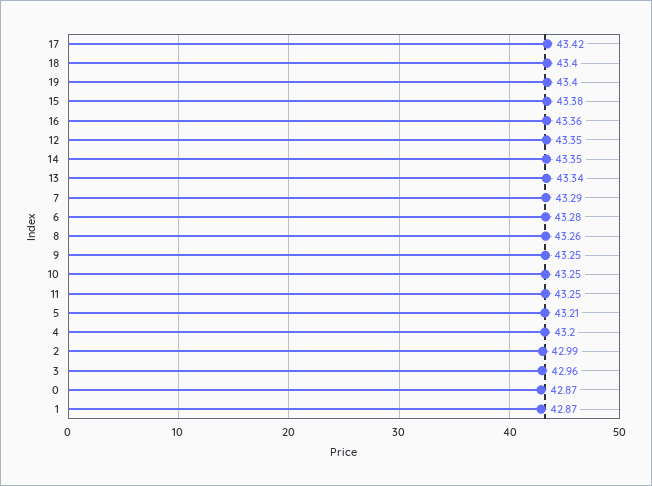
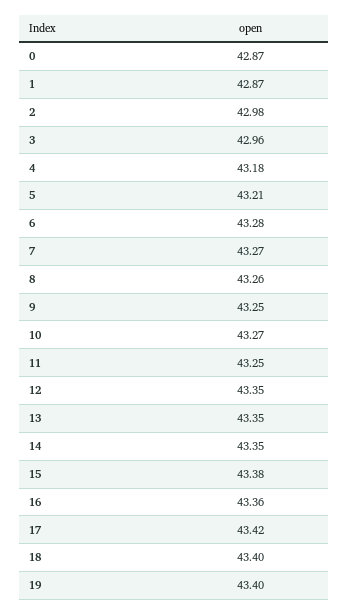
13: 43.34 -> 43.35
7: 43.29 -> 43.27
10: 43.25 -> 43.27
4: 43.2 -> 43.18
2: 42.99 -> 42.98

